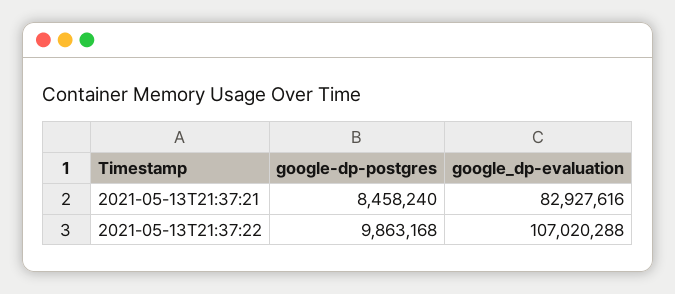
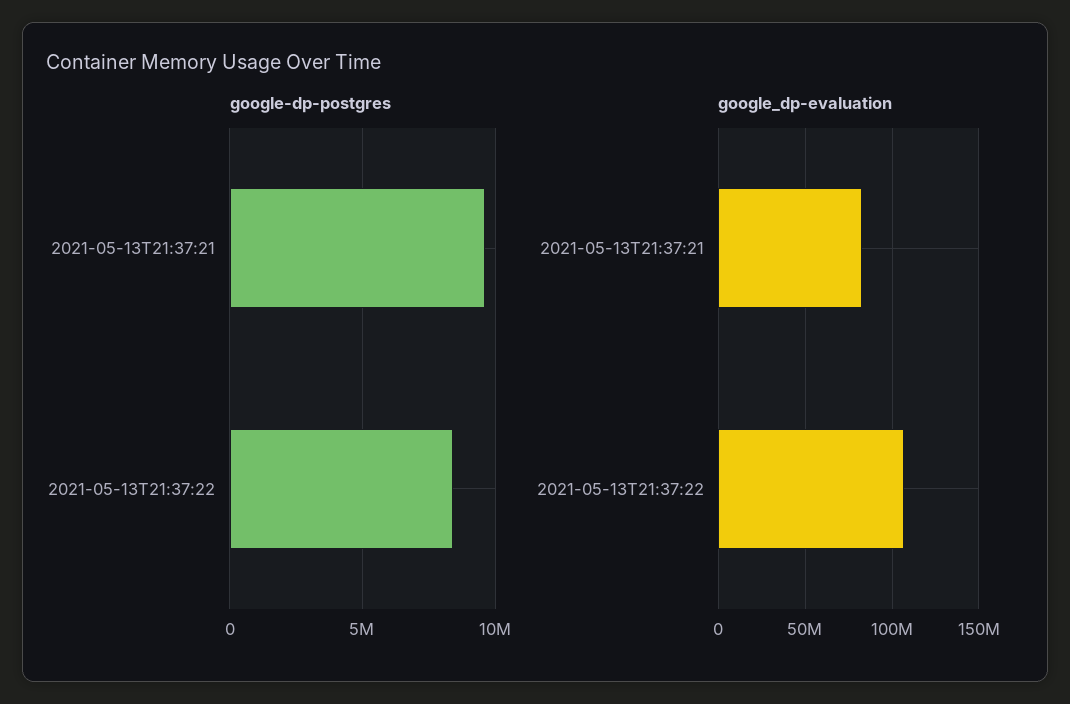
google-dp-postgres, 2021-05-13T21:37:21: 8458240 -> 9500000
google-dp-postgres, 2021-05-13T21:37:22: 9863168 -> 8500000

